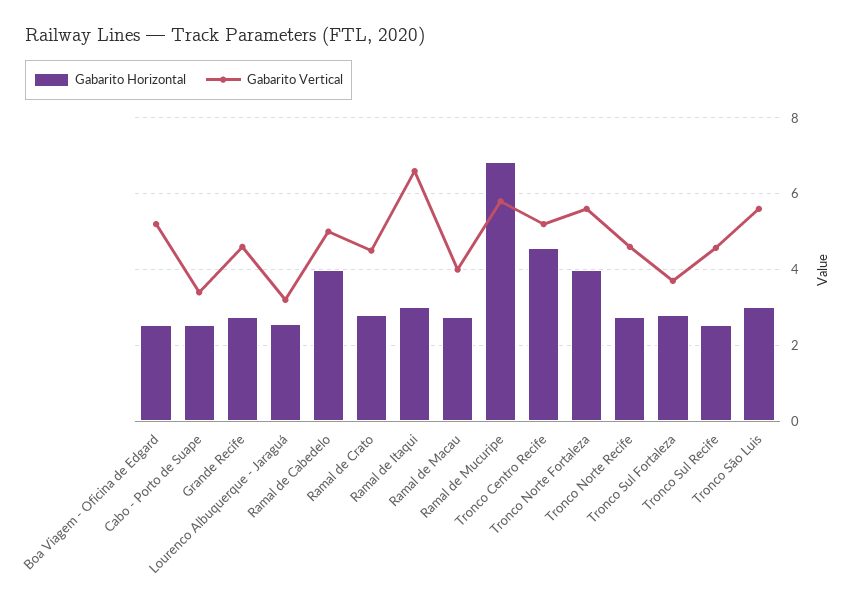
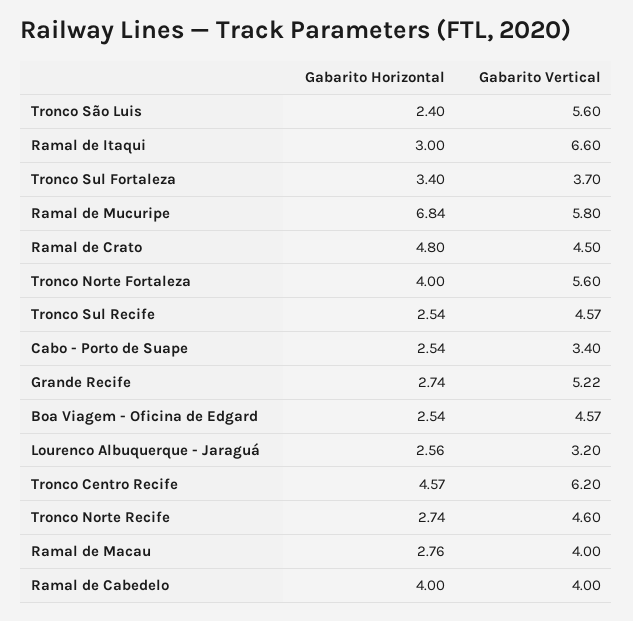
Gabarito Vertical, Boa Viagem - Oficina de Edgard: 5.2 -> 4.57
Gabarito Vertical, Grande Recife: 4.6 -> 5.22
Gabarito Vertical, Ramal de Cabedelo: 5 -> 4
Gabarito Horizontal, Ramal de Crato: 2.8 -> 4.8
Gabarito Vertical, Tronco Centro Recife: 5.2 -> 6.2
Gabarito Horizontal, Tronco Sul Fortaleza: 2.8 -> 3.4
Gabarito Horizontal, Tronco São Luis: 3 -> 2.4

